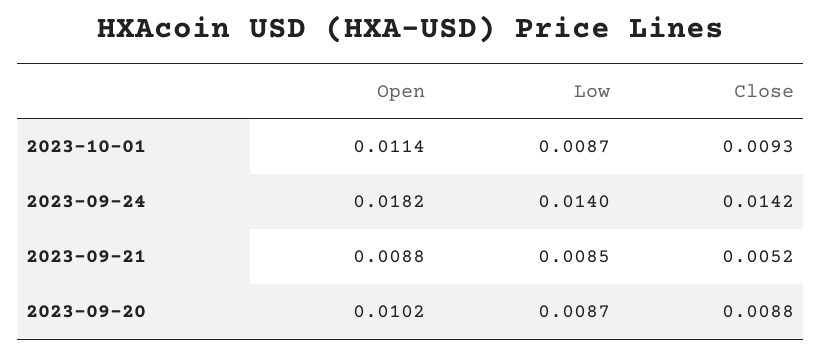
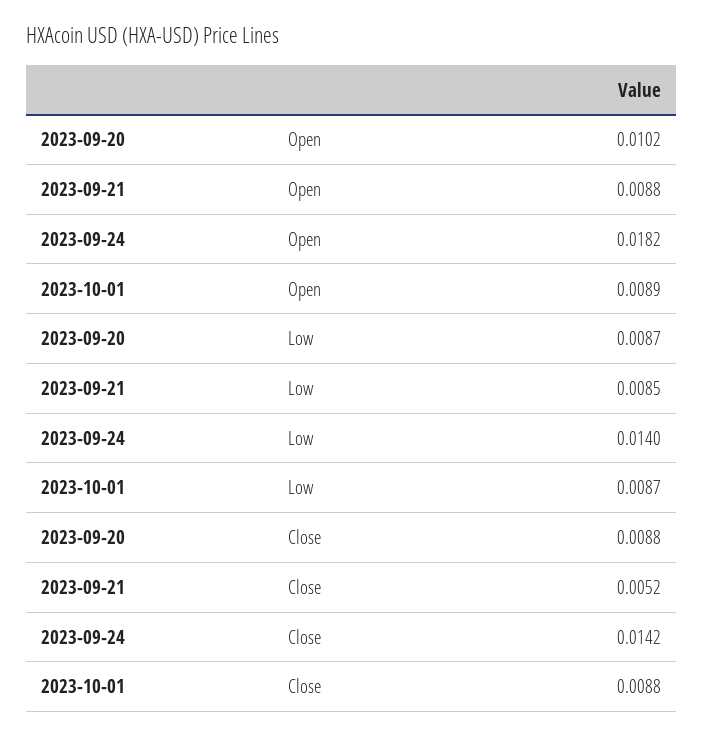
Open, 2023-10-01: 0.0114 -> 0.0089
Close, 2023-10-01: 0.0093 -> 0.0088

